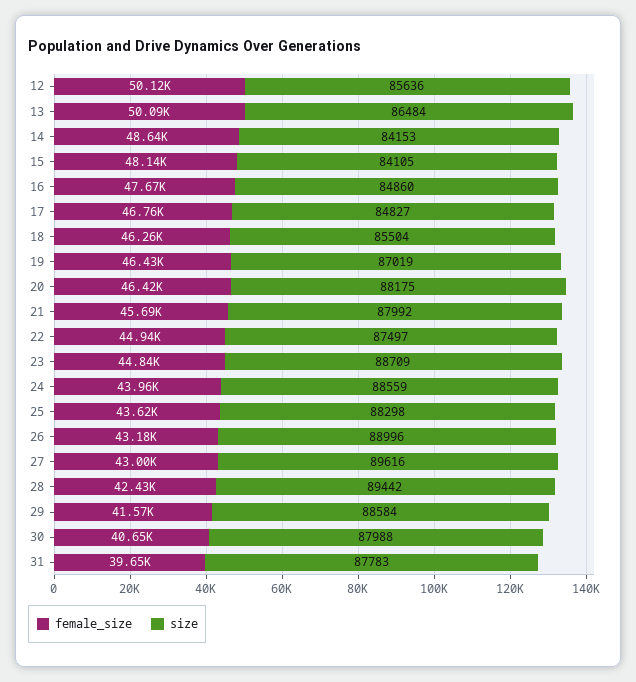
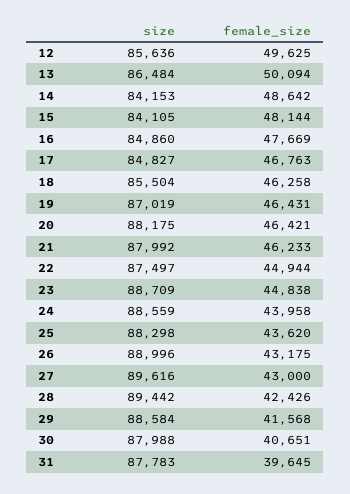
female_size, 12: 50120 -> 49625
female_size, 21: 45690 -> 46233

